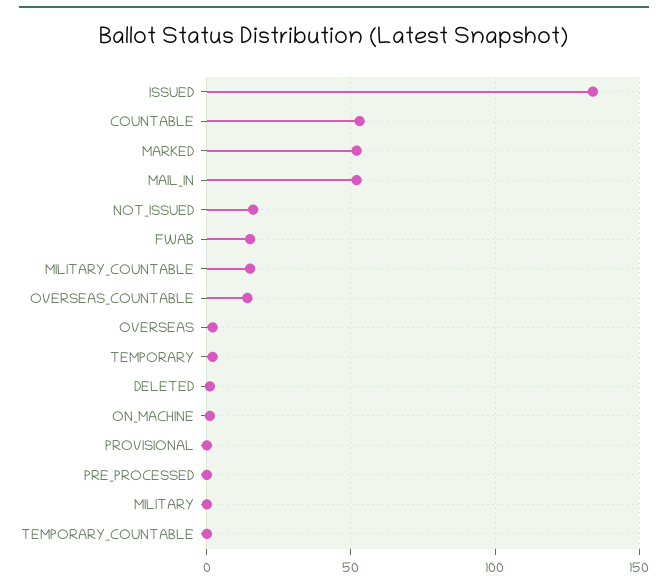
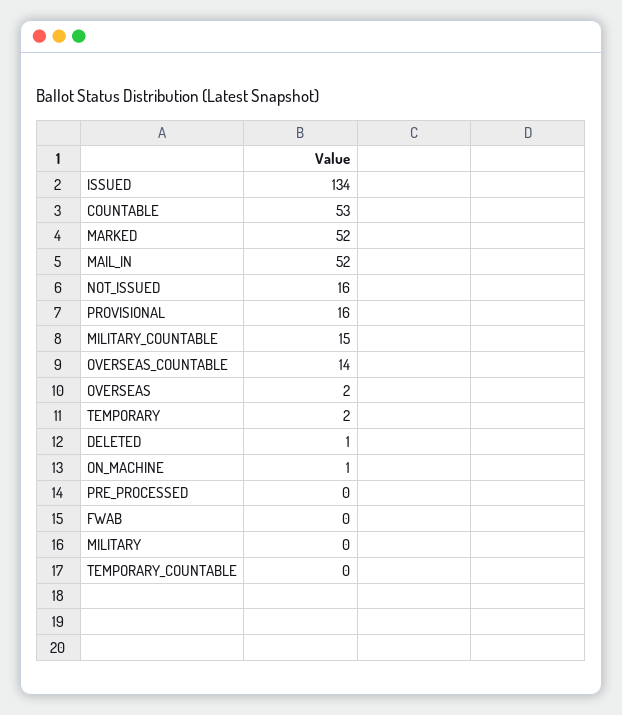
FWAB: 15 -> 0
PROVISIONAL: 0 -> 16

